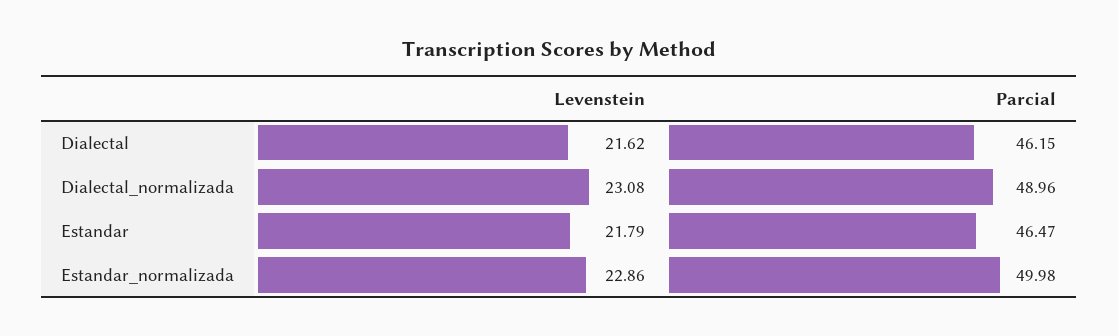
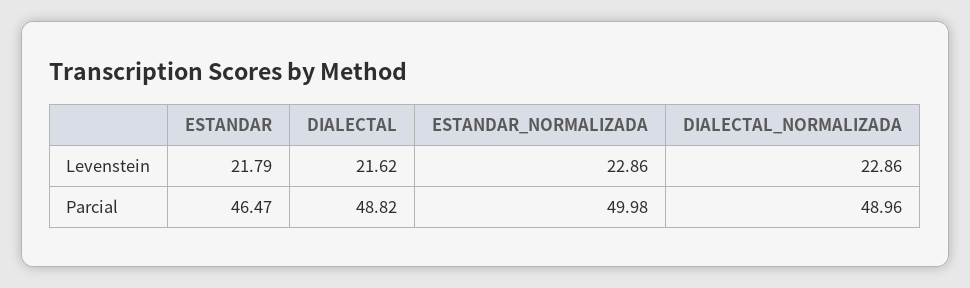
Parcial, Dialectal: 46.15 -> 48.82
Levenstein, Dialectal_normalizada: 23.08 -> 22.86

